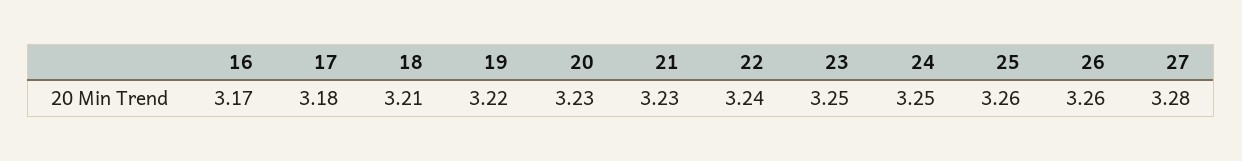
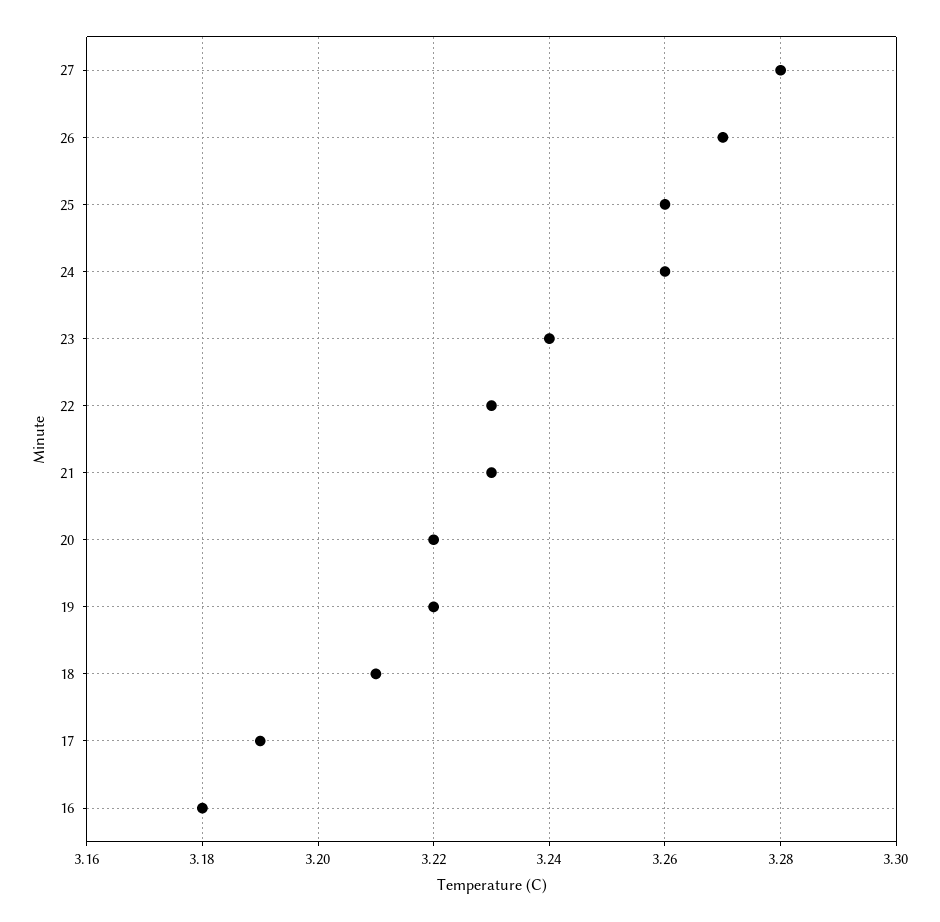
16: 3.17 -> 3.18
17: 3.18 -> 3.19
20: 3.23 -> 3.22
22: 3.24 -> 3.23
23: 3.25 -> 3.24
24: 3.25 -> 3.26
26: 3.26 -> 3.27

